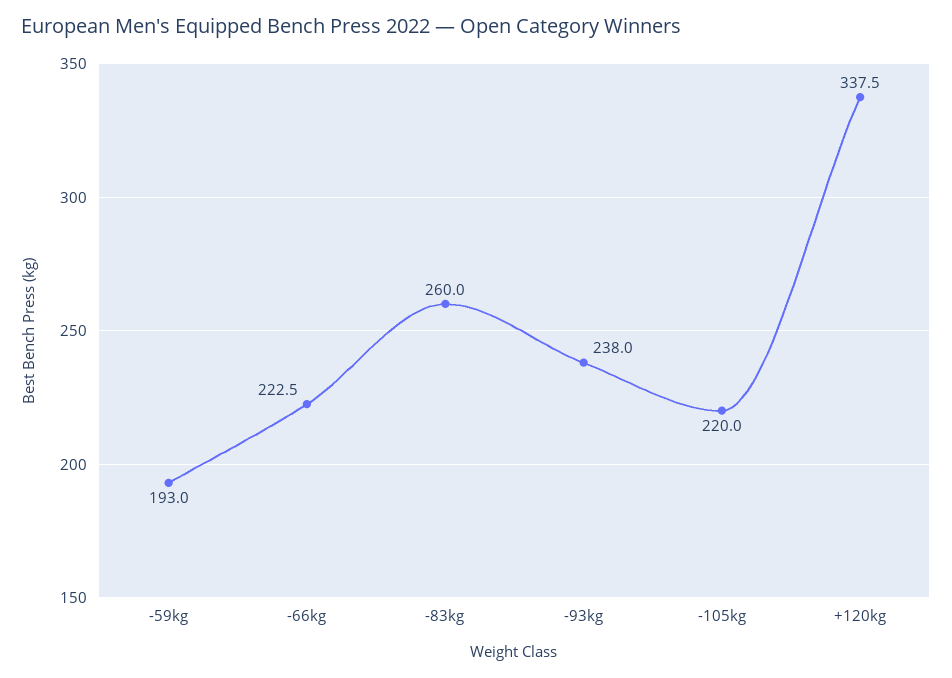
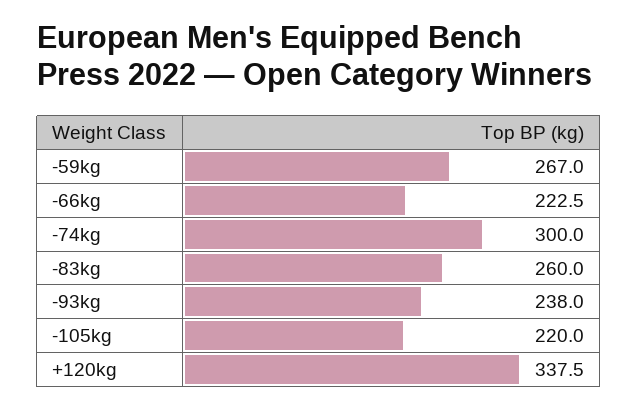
-59kg: 193 -> 267
-74kg: none -> 300

